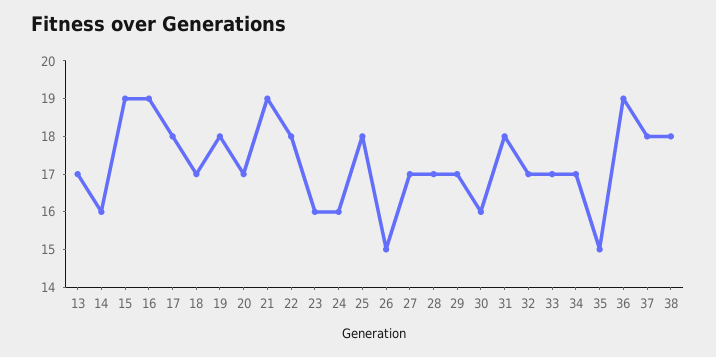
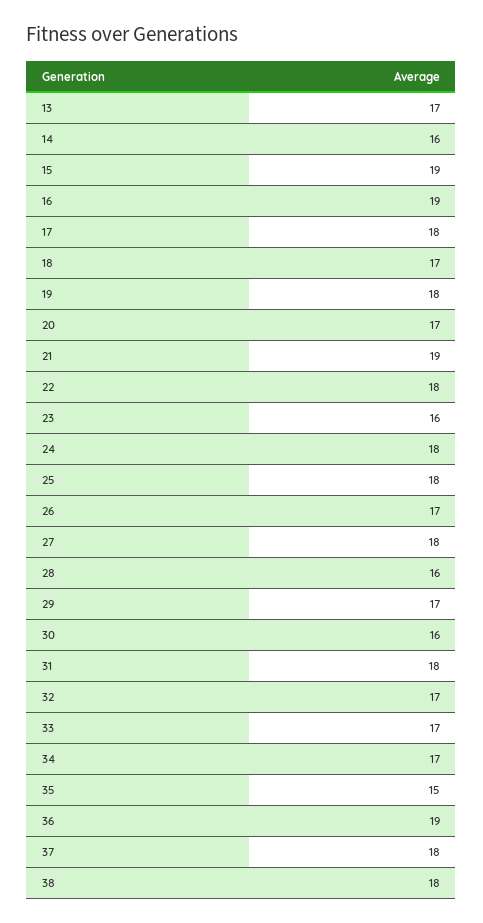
24: 16 -> 18
26: 15 -> 17
27: 17 -> 18
28: 17 -> 16

